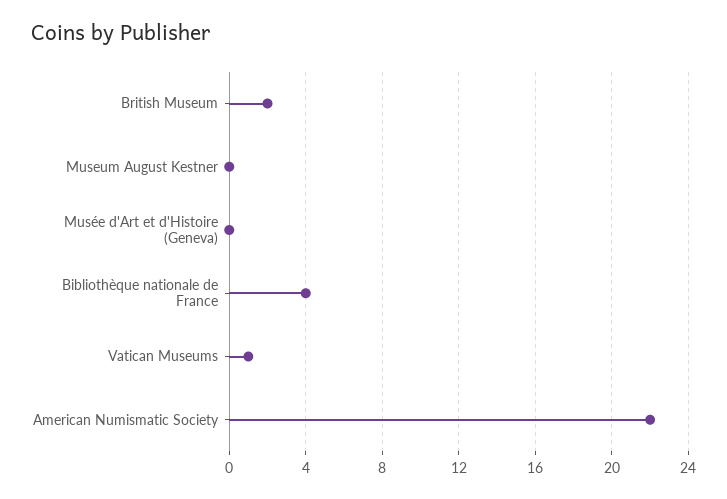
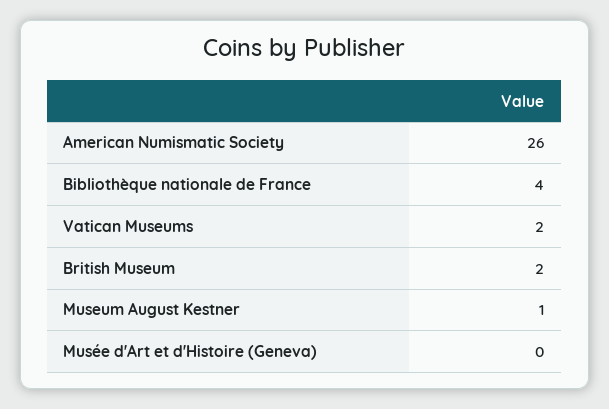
Museum August Kestner: 0 -> 1
Vatican Museums: 1 -> 2
American Numismatic Society: 22 -> 26

